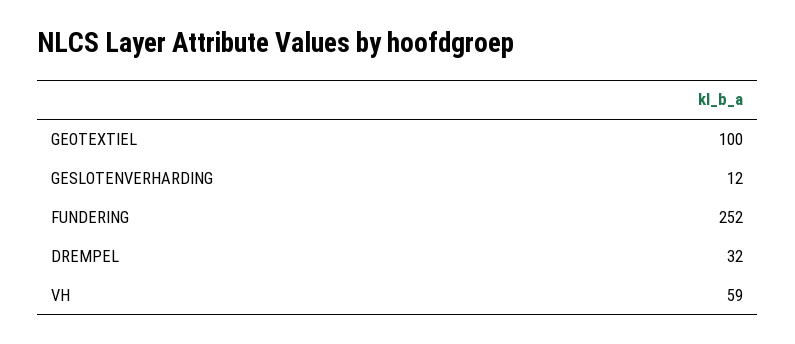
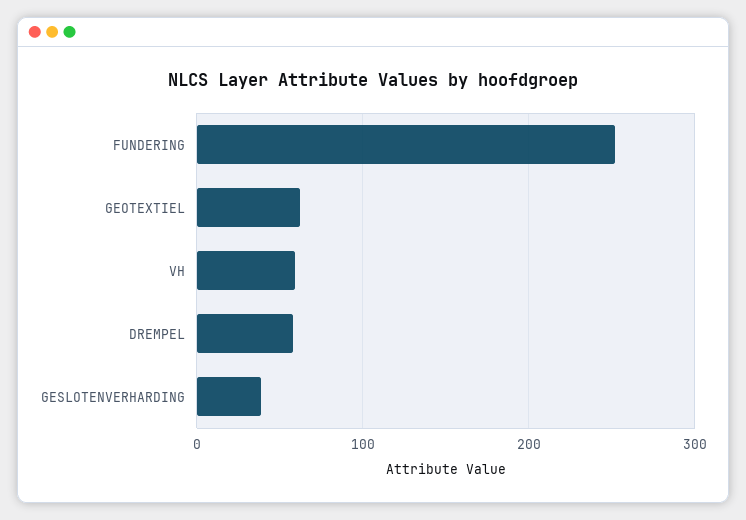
GEOTEXTIEL: 100 -> 60
GESLOTENVERHARDING: 12 -> 40
DREMPEL: 32 -> 60

